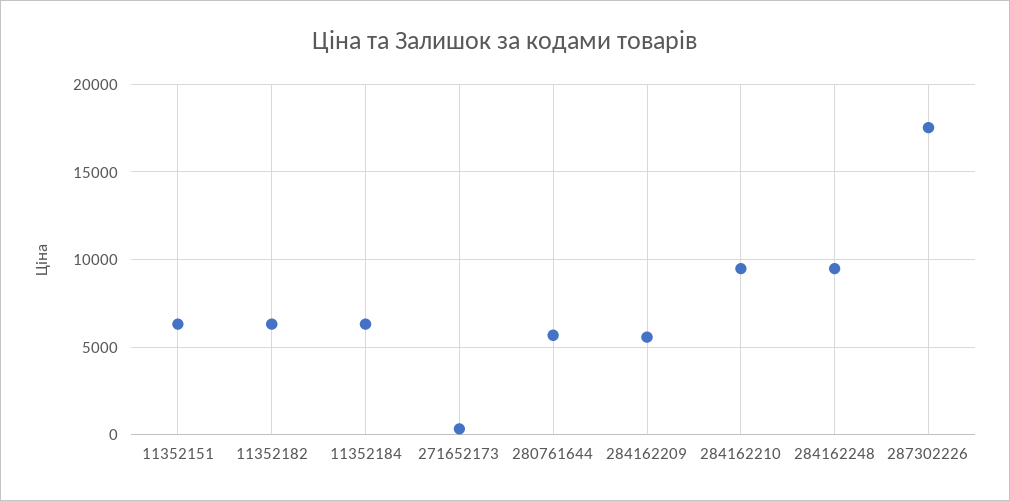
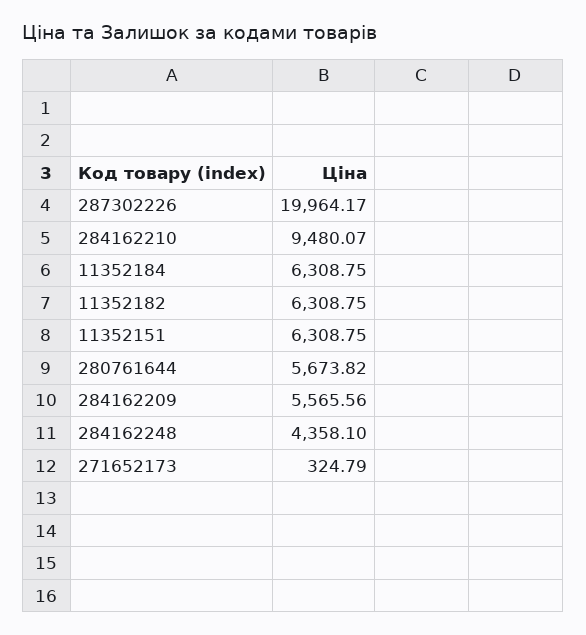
284162248: 9500 -> 4358.1
287302226: 17500 -> 19964.17

